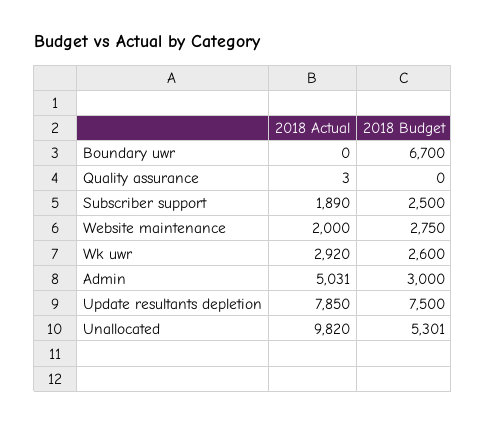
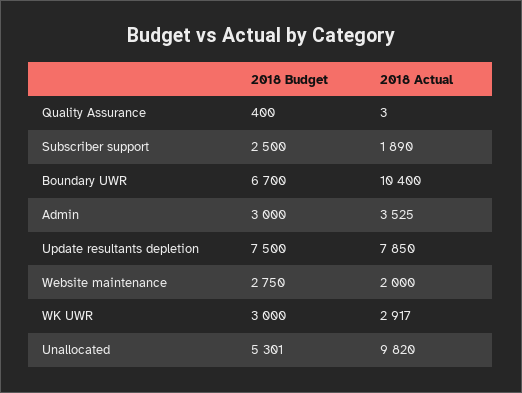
2018 Actual, Boundary uwr: 0 -> 10400
2018 Budget, Quality assurance: 0 -> 400
2018 Actual, Wk uwr: 2920 -> 2917
2018 Budget, Wk uwr: 2600 -> 3000
2018 Actual, Admin: 5031 -> 3525

